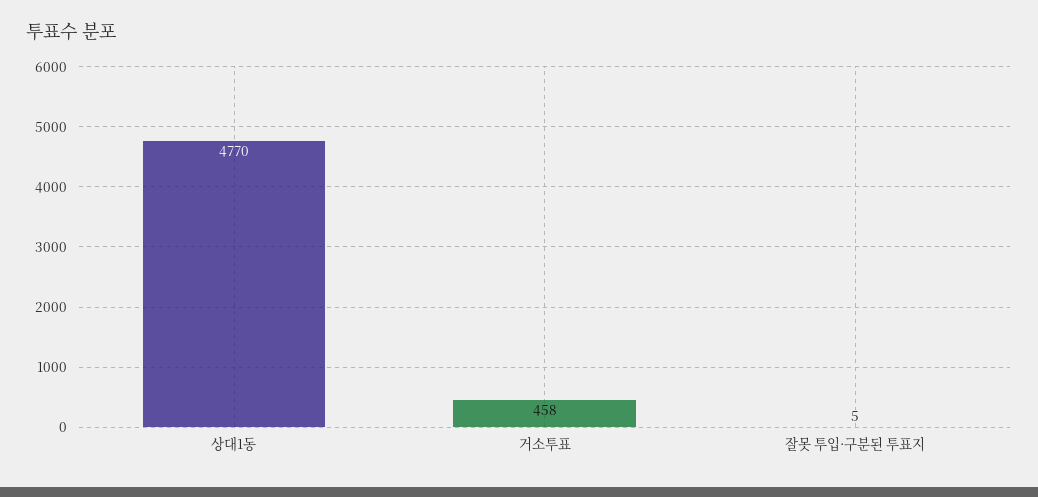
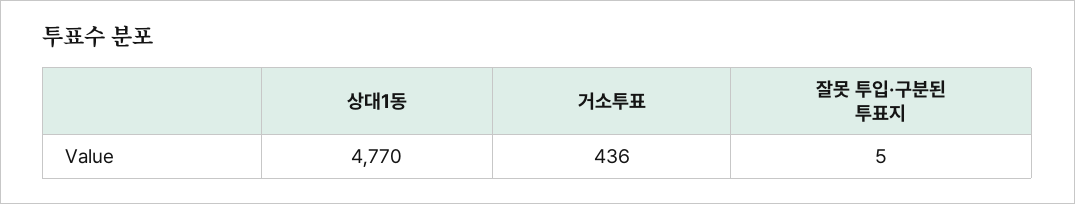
거소투표: 458 -> 436

